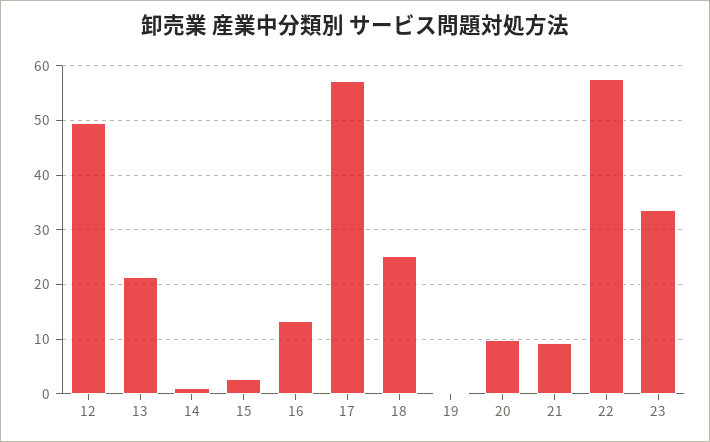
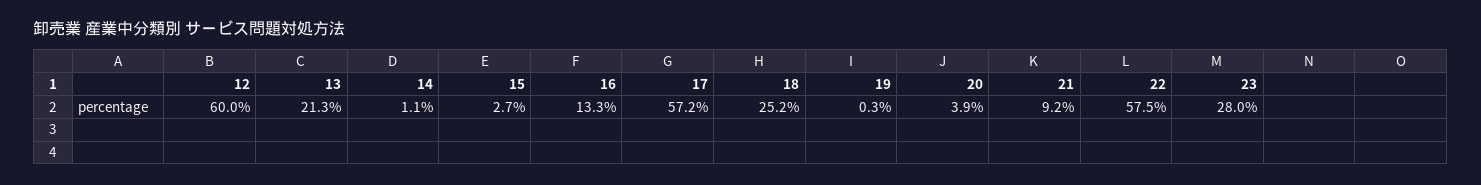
12: 50 -> 60
20: 10 -> 3.9
23: 34 -> 28

